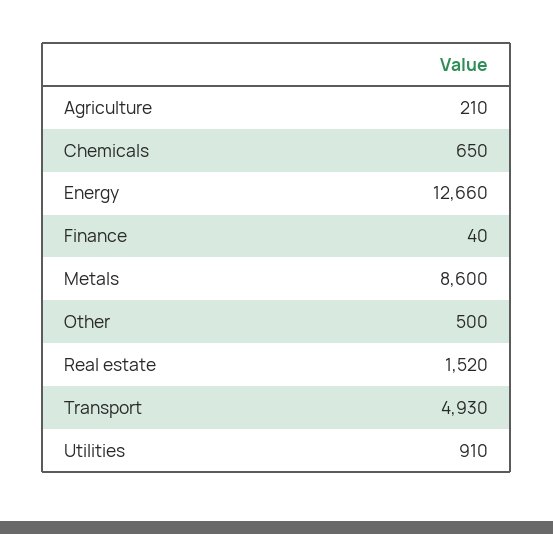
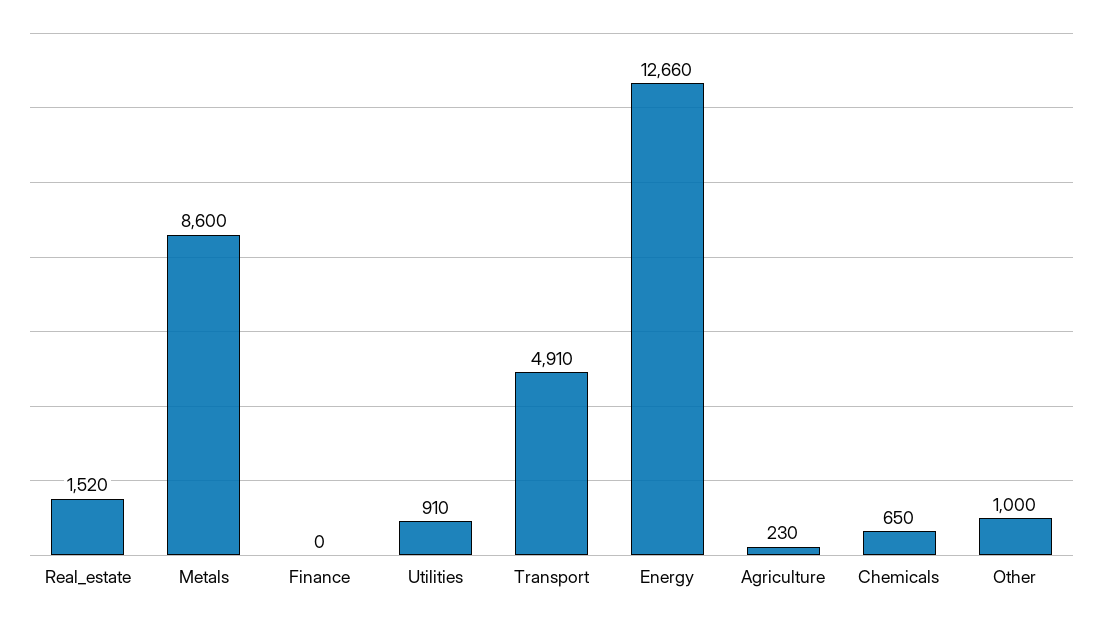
Agriculture: 210 -> 230
Finance: 40 -> 0
Other: 500 -> 1000
Transport: 4930 -> 4910

